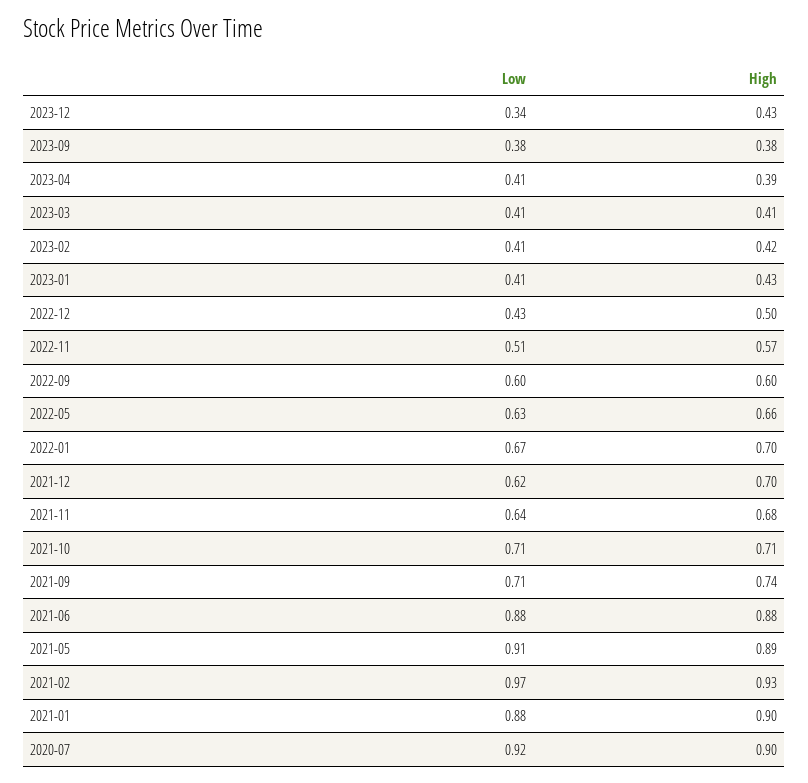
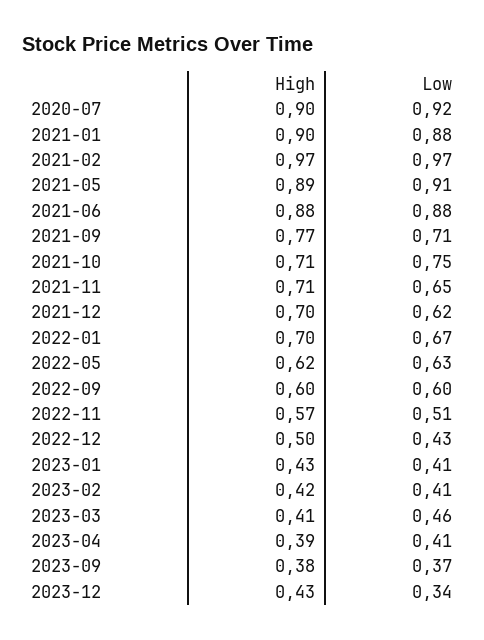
Low, 2023-09: 0.38 -> 0.37
Low, 2023-03: 0.41 -> 0.46
High, 2022-05: 0.66 -> 0.62
Low, 2021-11: 0.64 -> 0.65
High, 2021-11: 0.68 -> 0.71
Low, 2021-10: 0.71 -> 0.75
High, 2021-09: 0.74 -> 0.77
High, 2021-02: 0.93 -> 0.97

